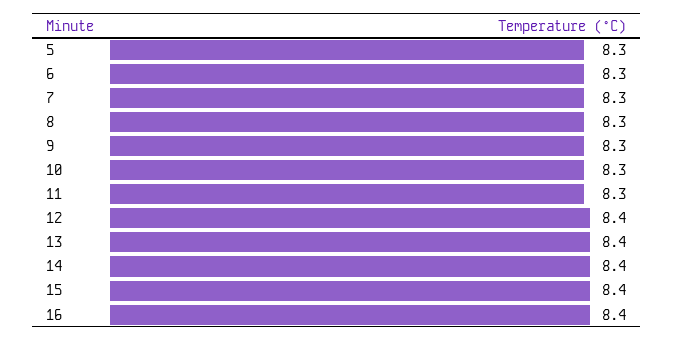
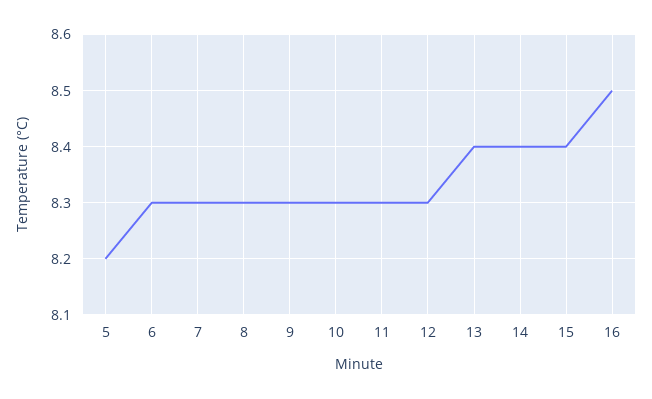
5: 8.3 -> 8.2
12: 8.4 -> 8.3
16: 8.4 -> 8.5

